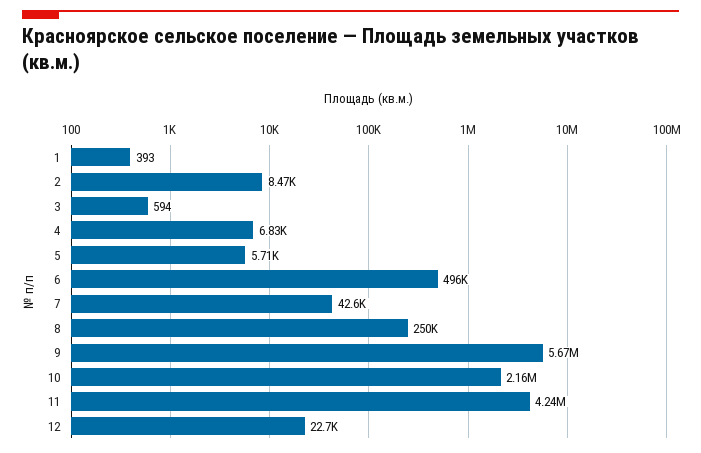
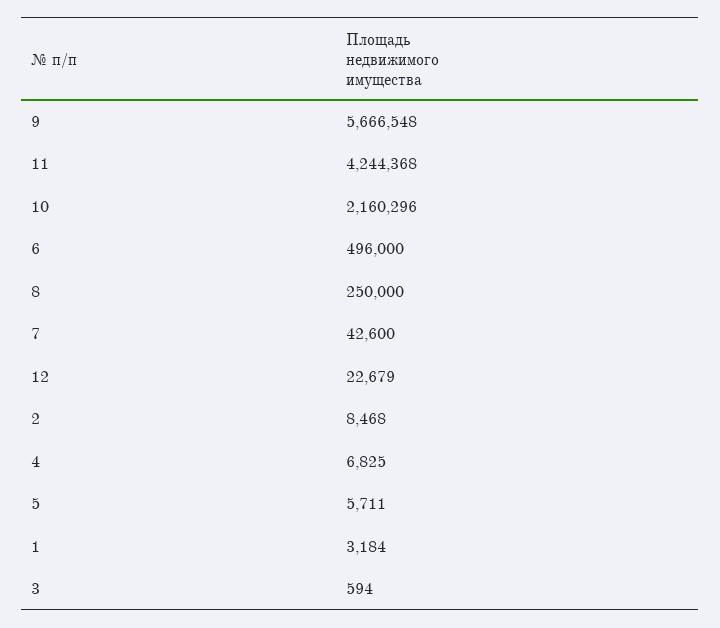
1: 393 -> 3184

